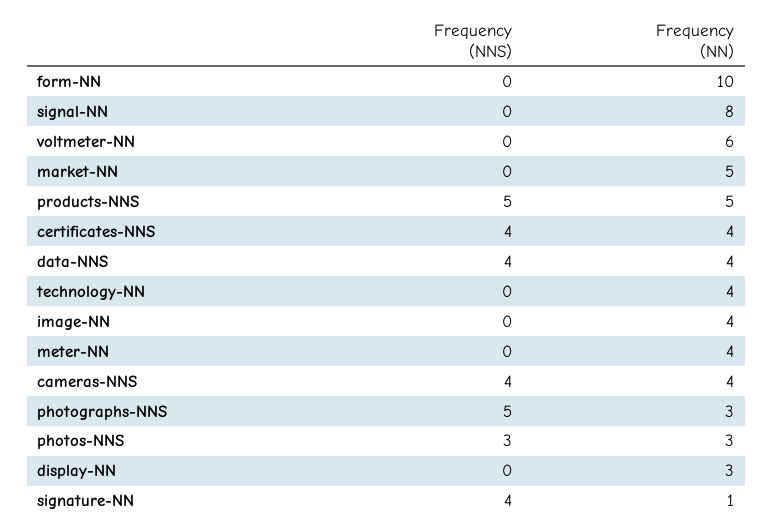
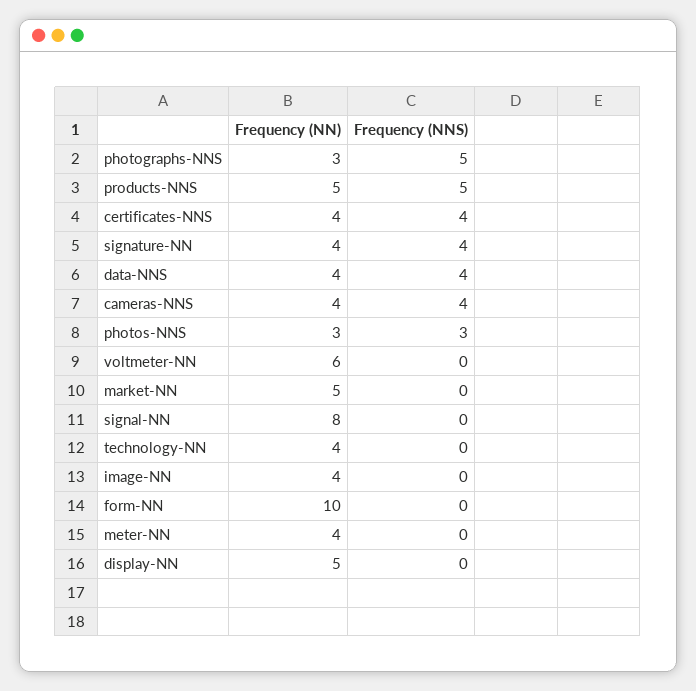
Frequency (NN), display-NN: 3 -> 5
Frequency (NN), signature-NN: 1 -> 4

